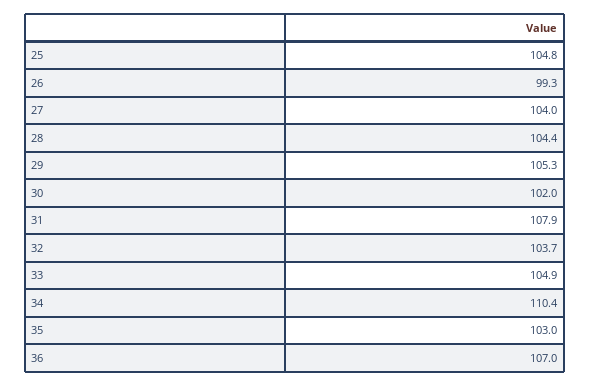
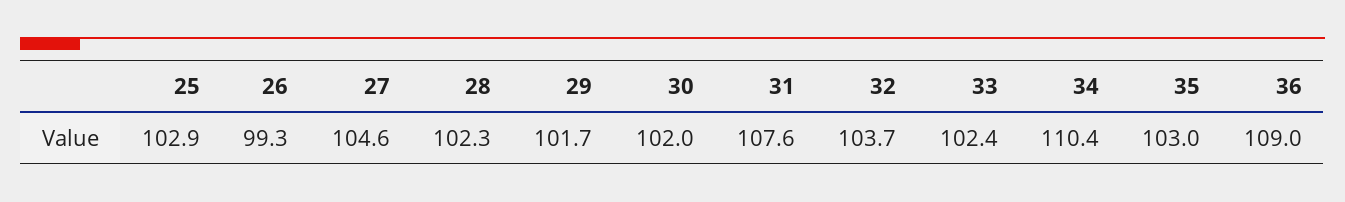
25: 104.8 -> 102.9
27: 104 -> 104.6
28: 104.4 -> 102.3
29: 105.3 -> 101.7
31: 107.9 -> 107.6
33: 104.9 -> 102.4
36: 107 -> 109

